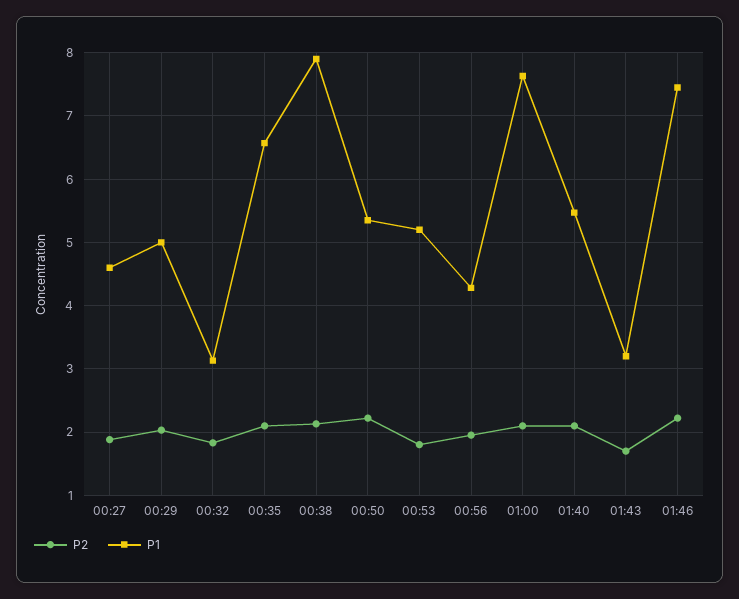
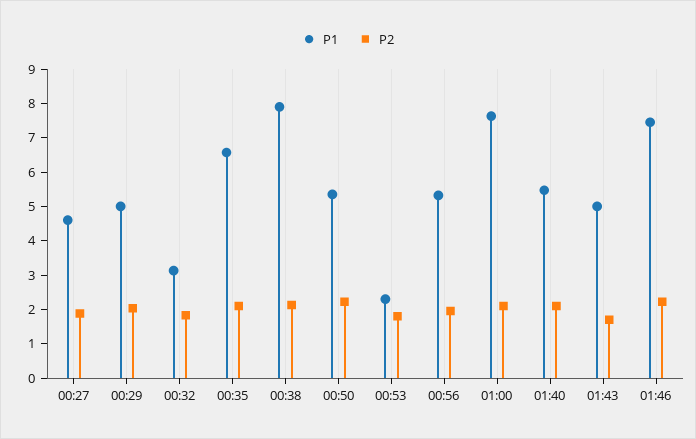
P1, 00:53: 5.2 -> 2.25
P1, 00:56: 4.3 -> 5.25
P1, 01:43: 3.2 -> 5

